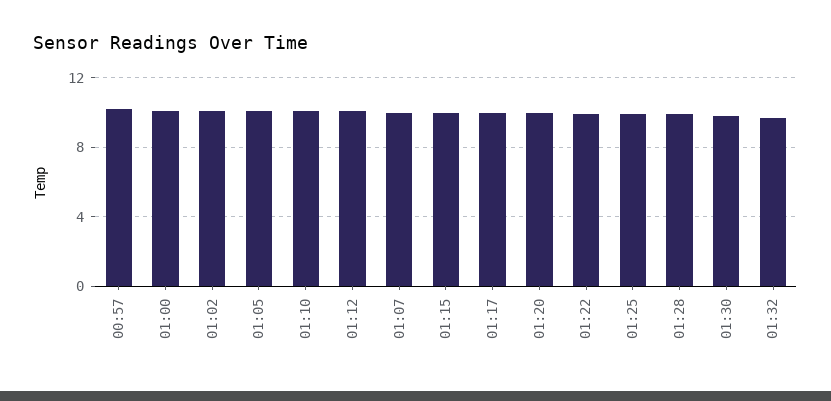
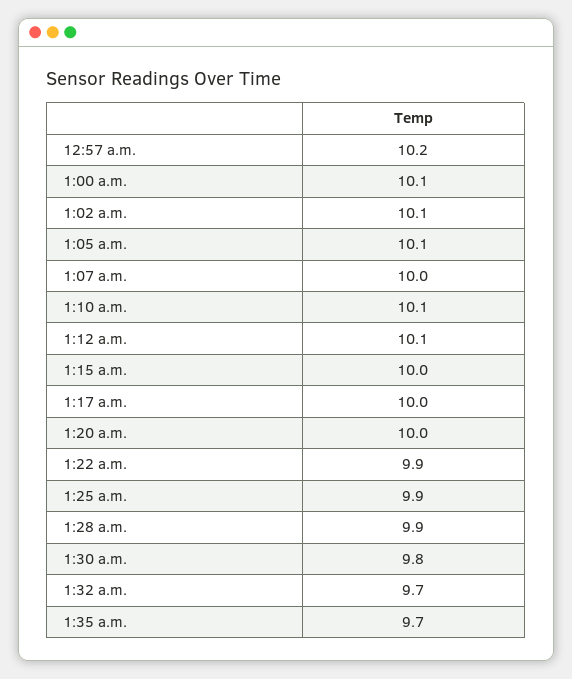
1:35 a.m.: none -> 9.7

